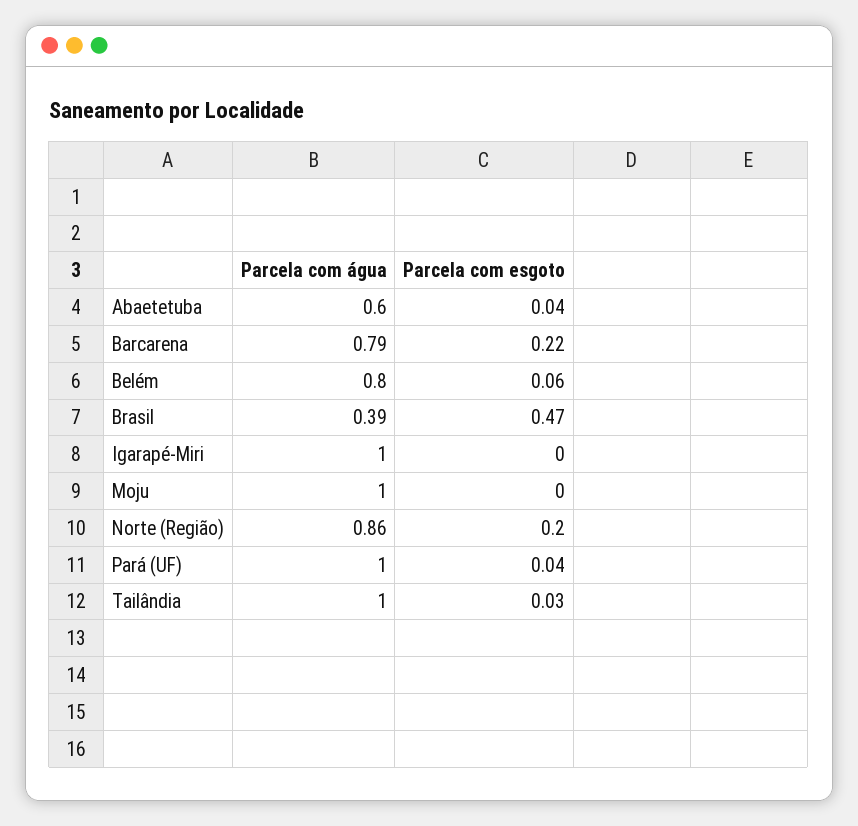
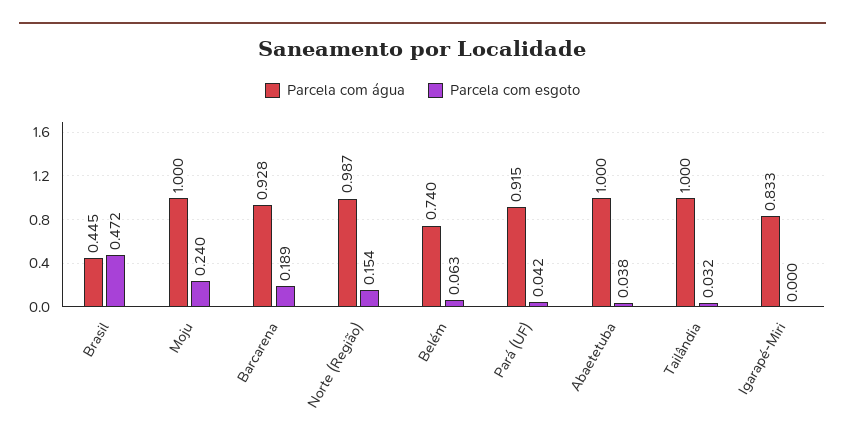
Parcela com água, Abaetetuba: 0.6 -> 1
Parcela com água, Barcarena: 0.79 -> 0.928
Parcela com esgoto, Barcarena: 0.22 -> 0.189
Parcela com água, Belém: 0.8 -> 0.74
Parcela com água, Brasil: 0.39 -> 0.445
Parcela com água, Igarapé-Miri: 1 -> 0.833
Parcela com esgoto, Moju: 0 -> 0.24
Parcela com água, Norte (Região): 0.86 -> 0.987
Parcela com esgoto, Norte (Região): 0.2 -> 0.154
Parcela com água, Pará (UF): 1 -> 0.915

